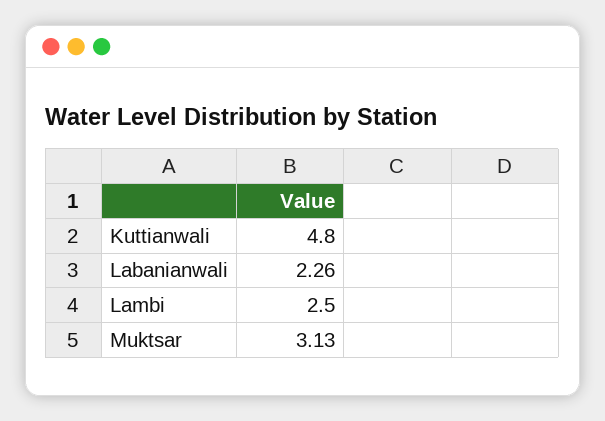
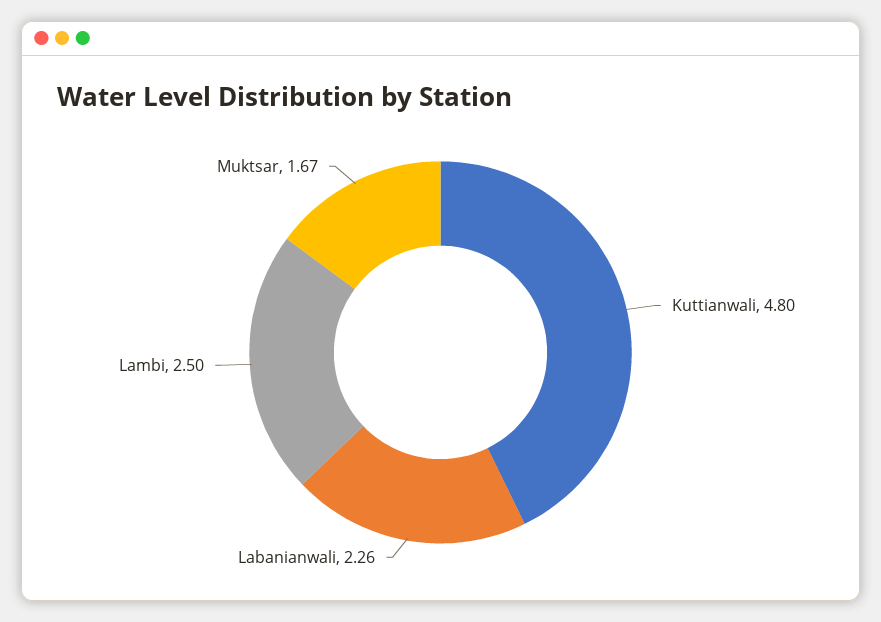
Muktsar: 3.13 -> 1.67

